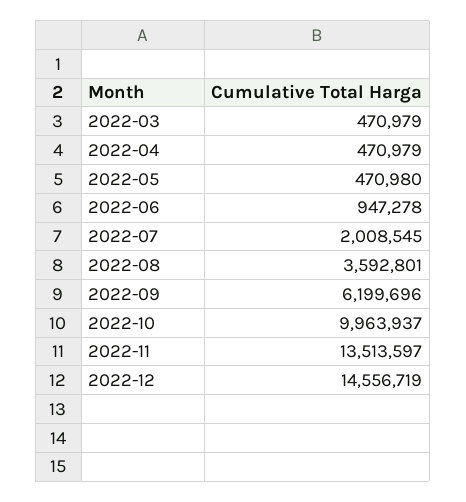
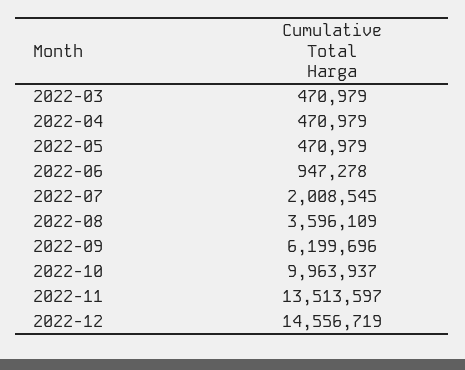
2022-05: 470980 -> 470979
2022-08: 3592801 -> 3596109

